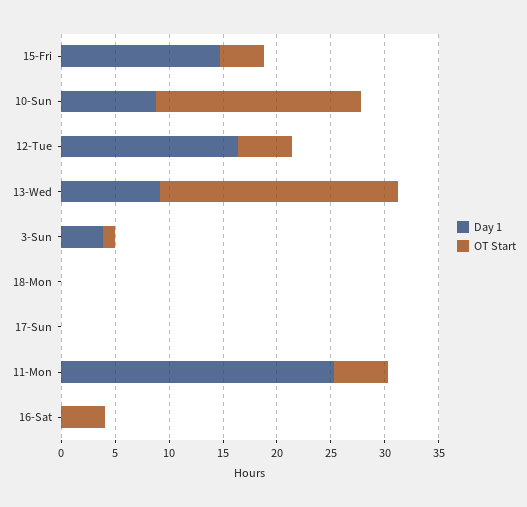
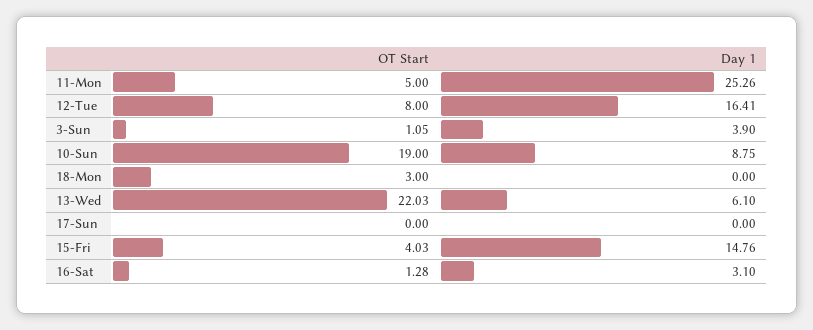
OT Start, 12-Tue: 5 -> 8
Day 1, 13-Wed: 9 -> 6.1
OT Start, 18-Mon: 0 -> 3
Day 1, 16-Sat: 0 -> 3.1
OT Start, 16-Sat: 4 -> 1.28

